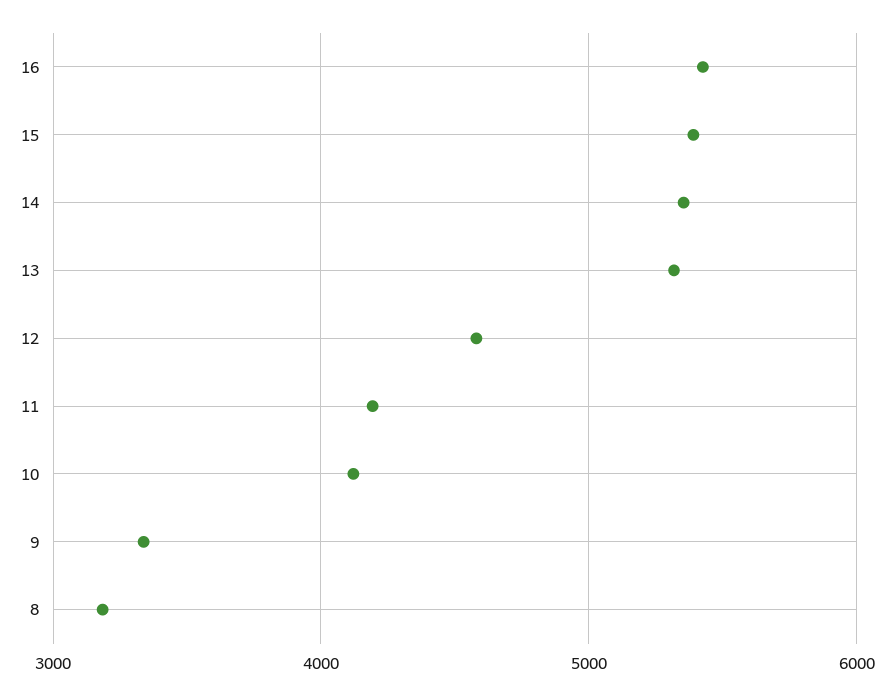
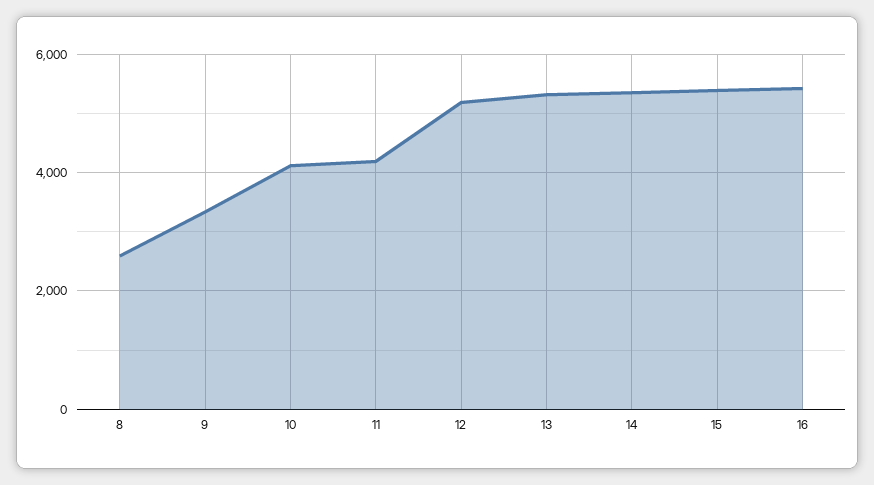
12: 4600 -> 5200
8: 3200 -> 2600

